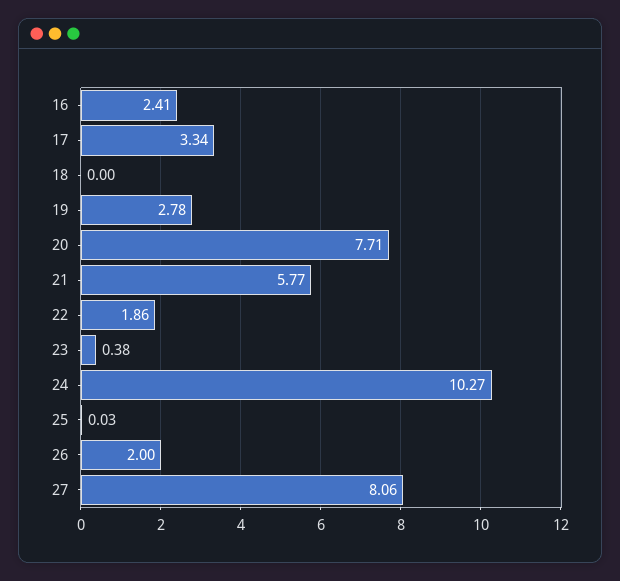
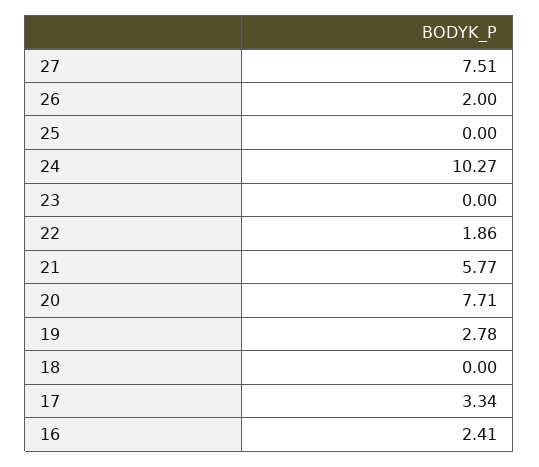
23: 0.38 -> 0
25: 0.03 -> 0
27: 8.06 -> 7.51

